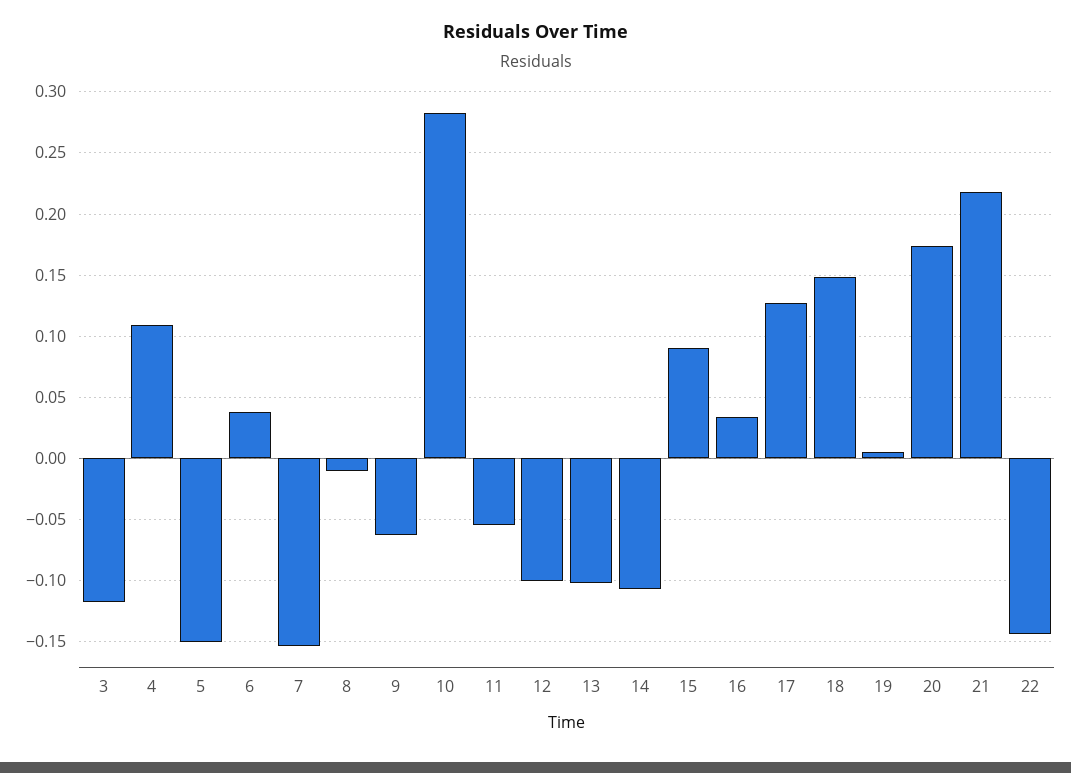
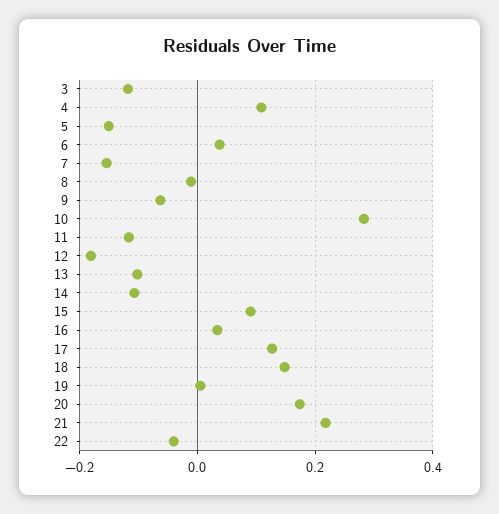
11: -0.055 -> -0.12
12: -0.1 -> -0.18
22: -0.145 -> -0.04

